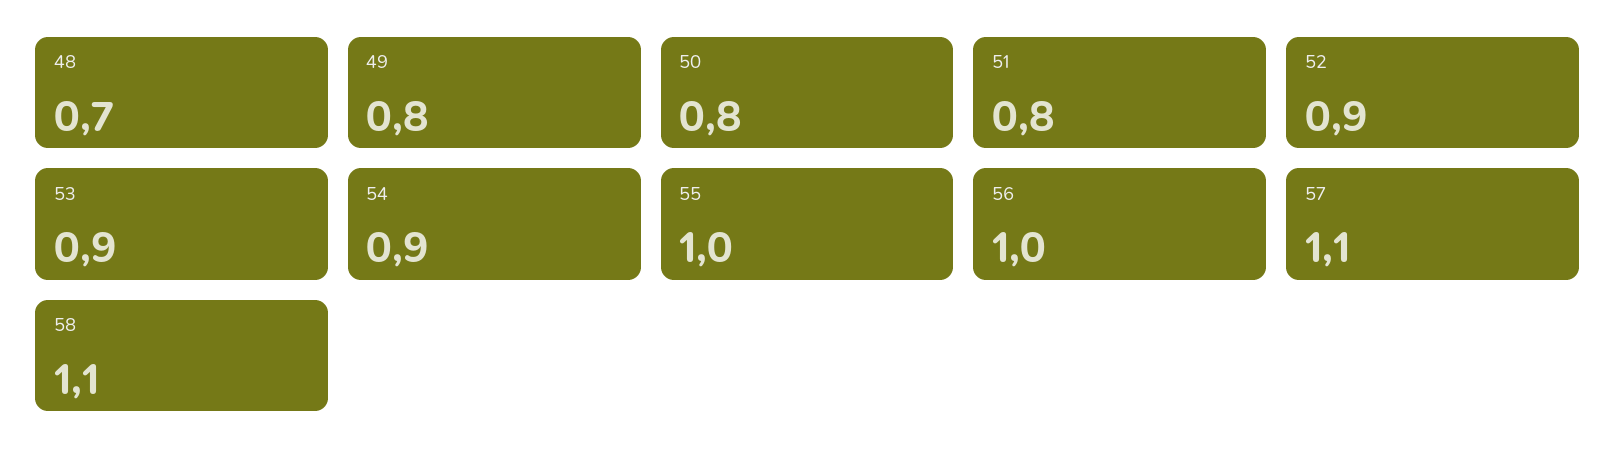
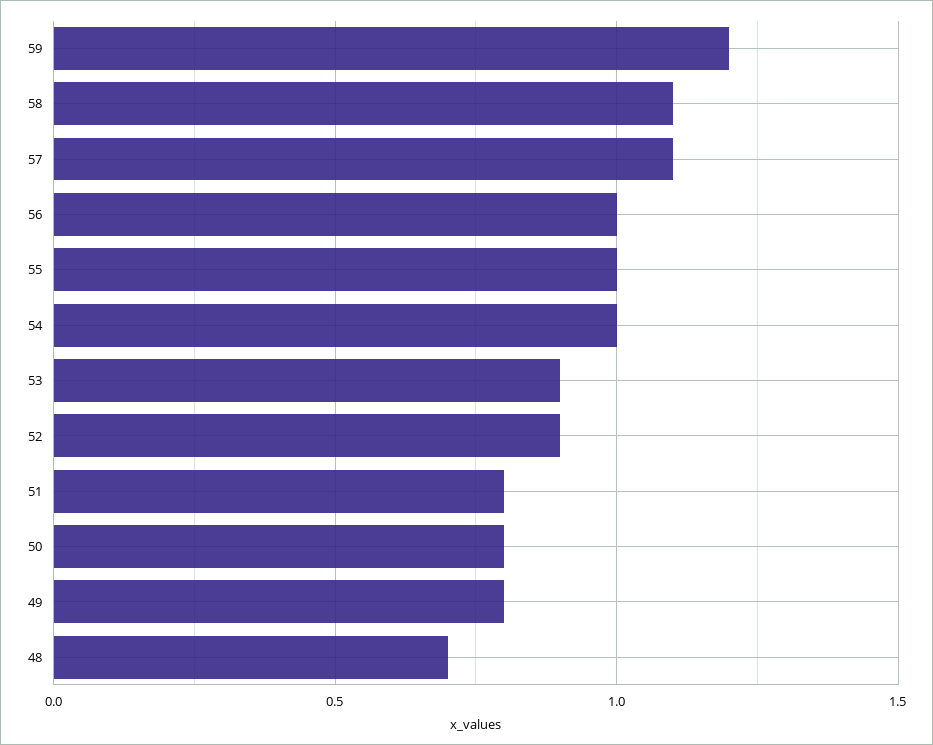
54: 0.9 -> 1
59: none -> 1.2

